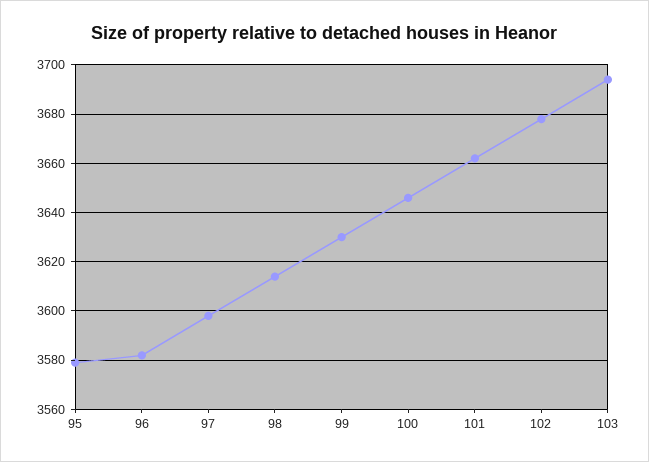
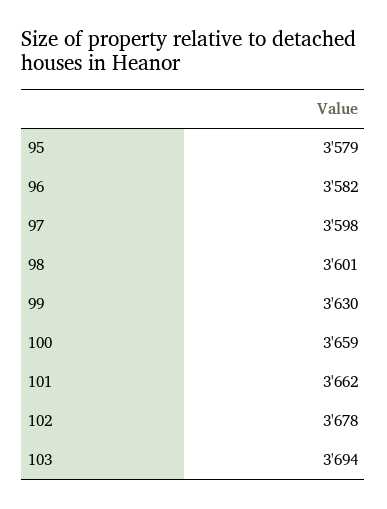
98: 3615 -> 3601
100: 3645 -> 3659

